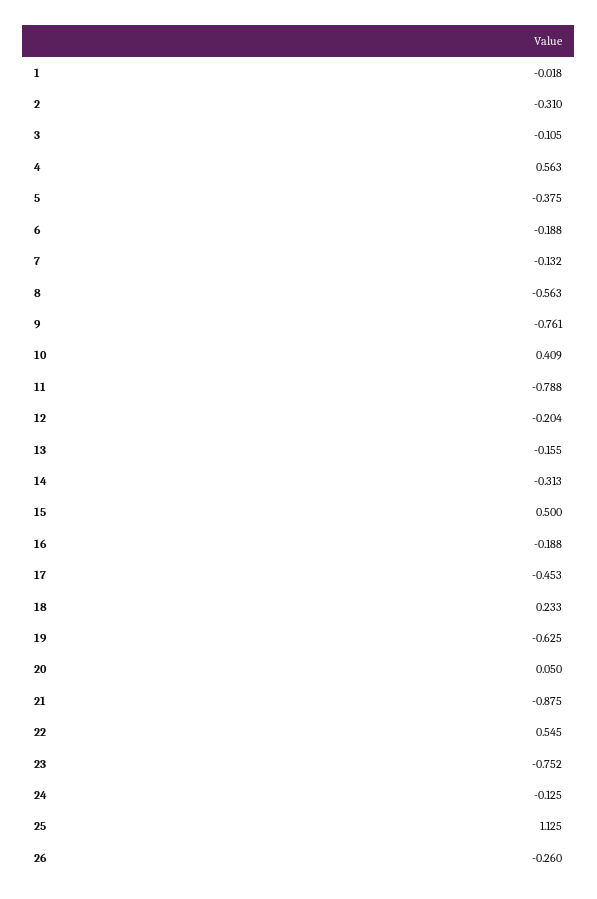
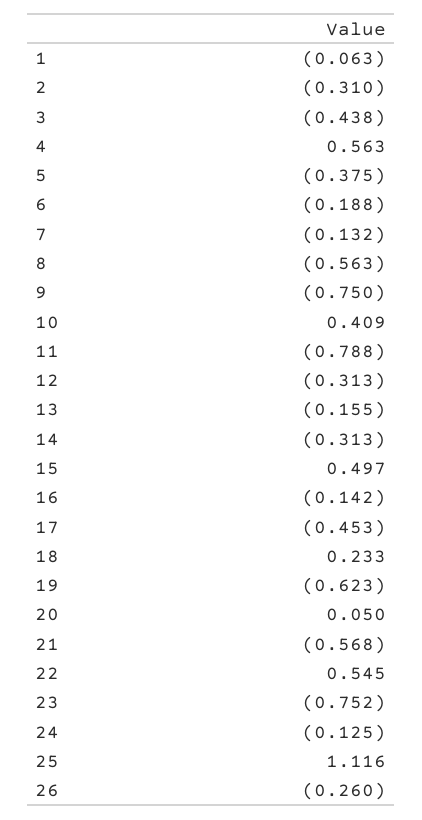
1: -0.018 -> -0.063
3: -0.105 -> -0.438
9: -0.761 -> -0.75
12: -0.204 -> -0.313
15: 0.5 -> 0.497
16: -0.188 -> -0.142
19: -0.625 -> -0.623
21: -0.875 -> -0.568
25: 1.125 -> 1.116

